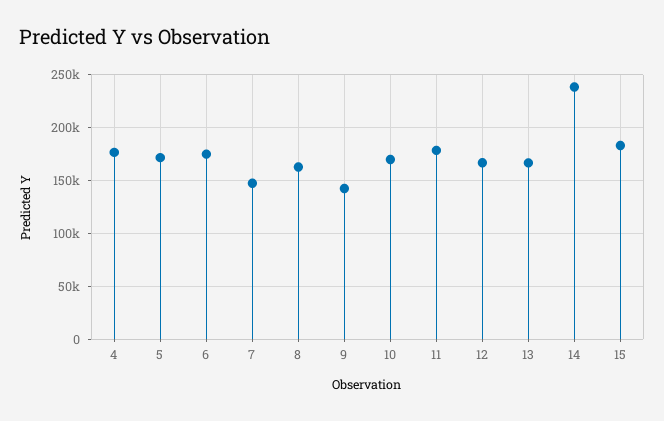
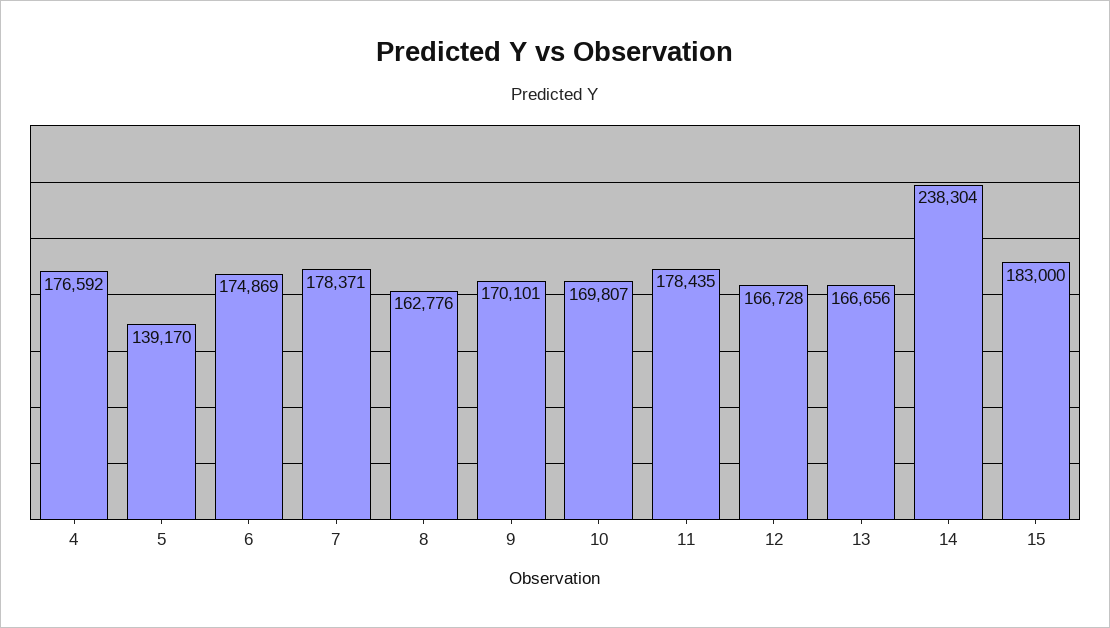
5: 170000 -> 139170
7: 150000 -> 178371
9: 140000 -> 170101

